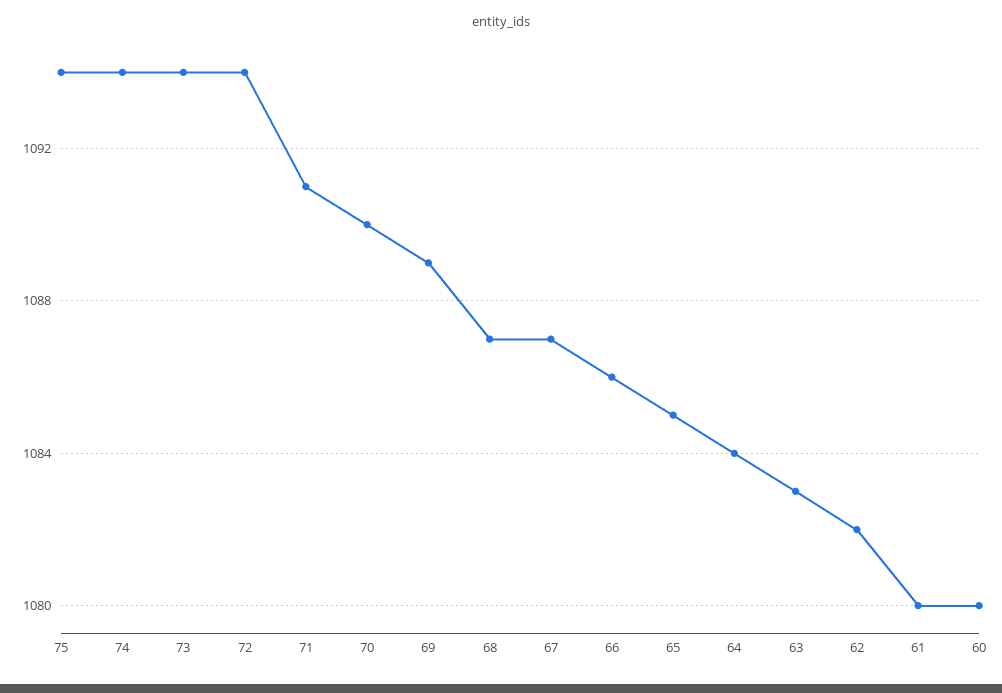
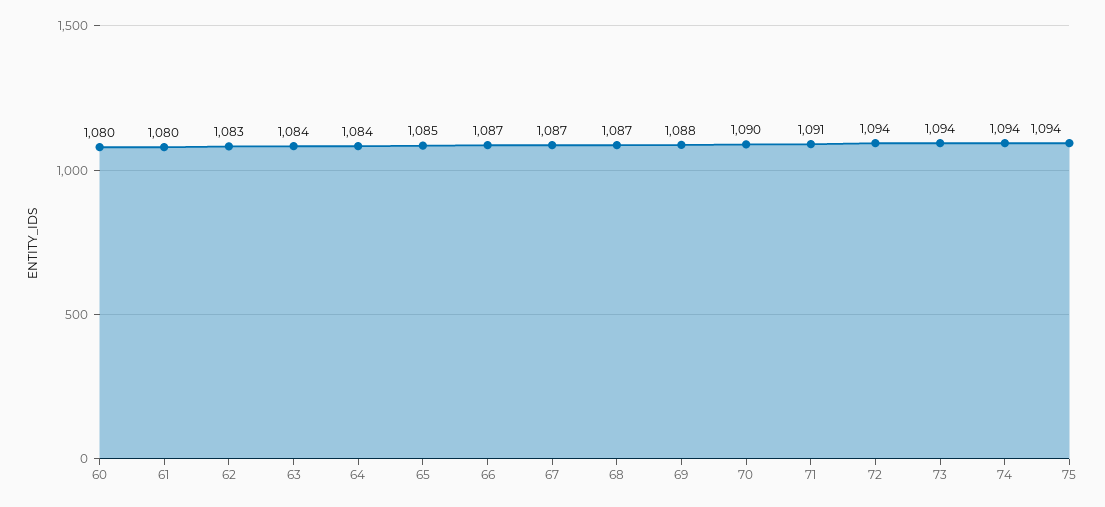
69: 1089 -> 1088
66: 1086 -> 1087
63: 1083 -> 1084
62: 1082 -> 1083

